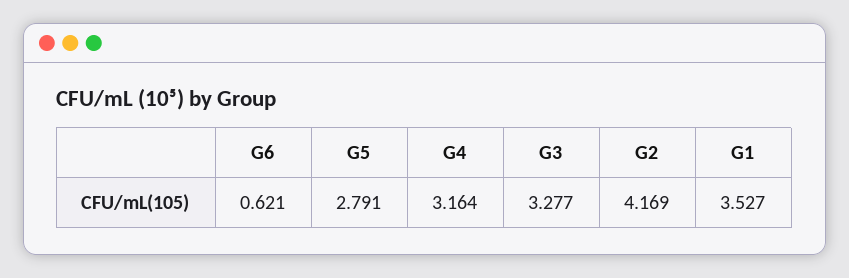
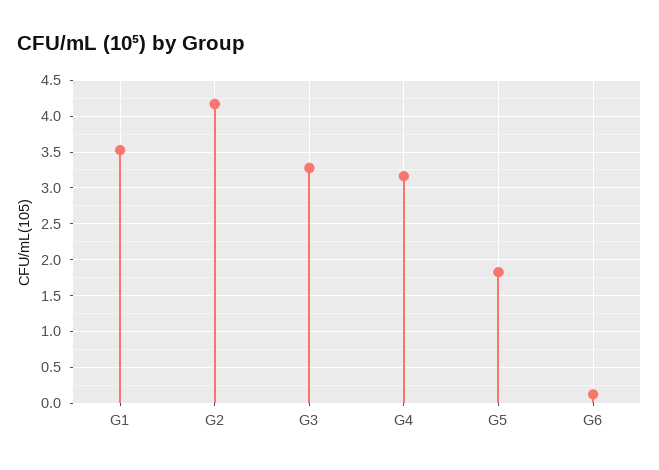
G6: 0.621 -> 0.1
G5: 2.791 -> 1.8

